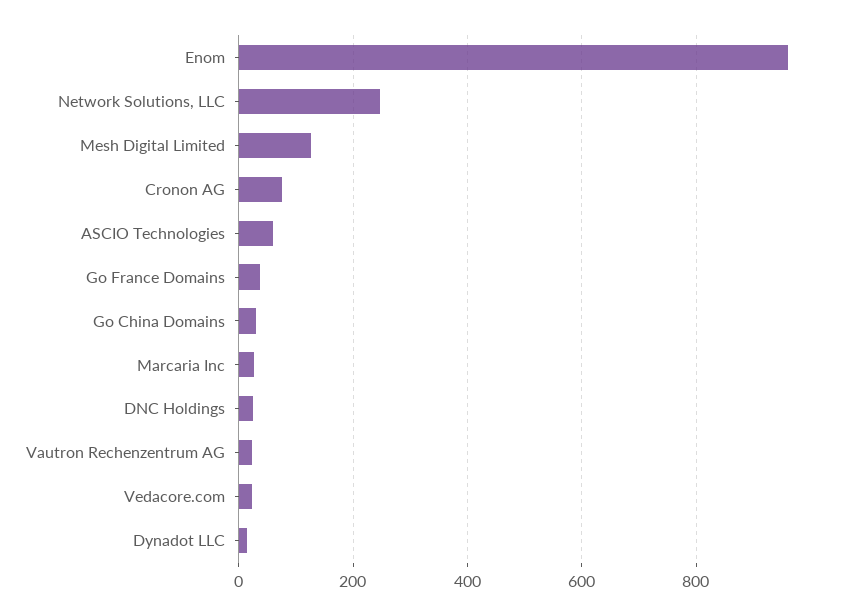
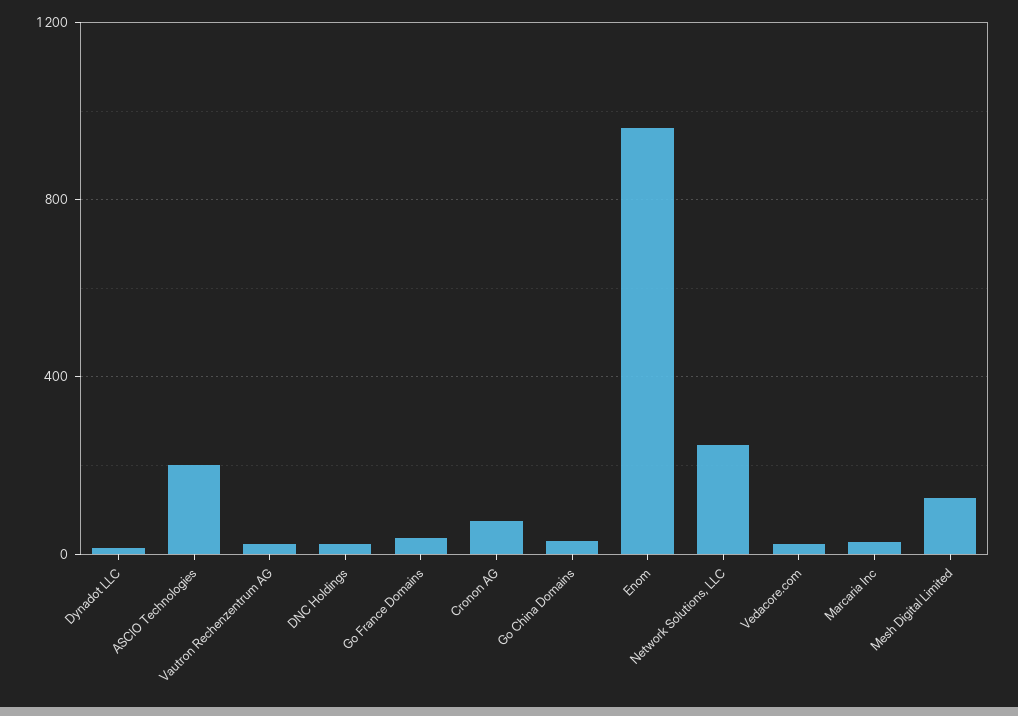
ASCIO Technologies: 60 -> 200

